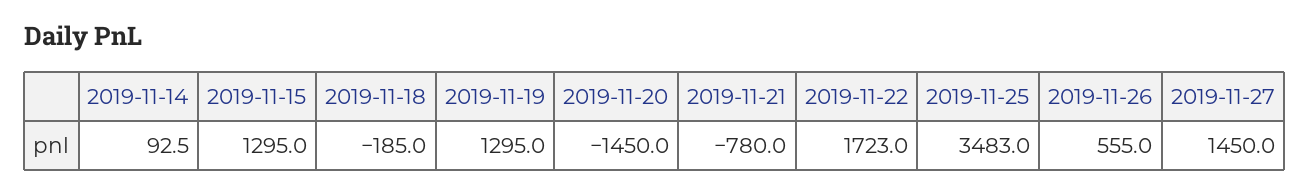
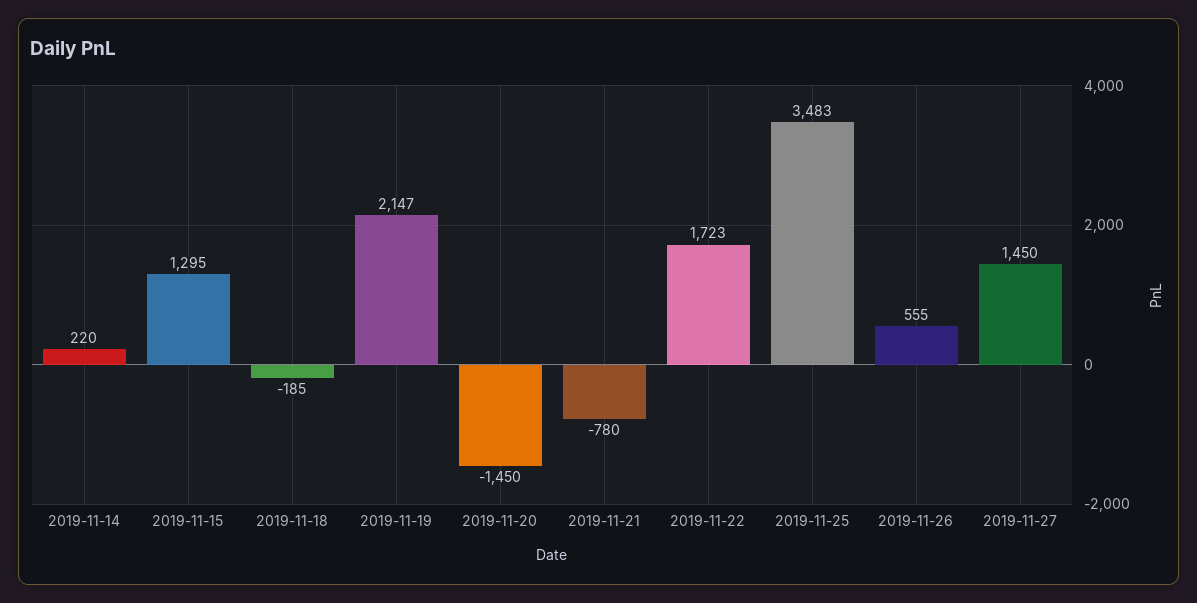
2019-11-14: 92.5 -> 220
2019-11-19: 1295 -> 2147

